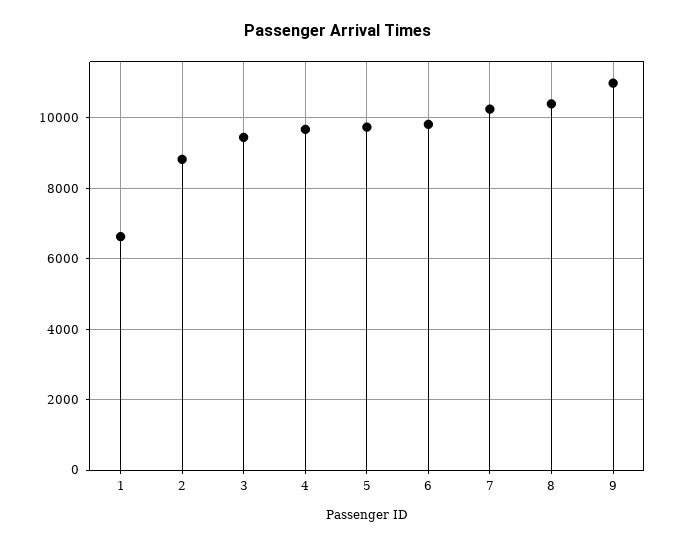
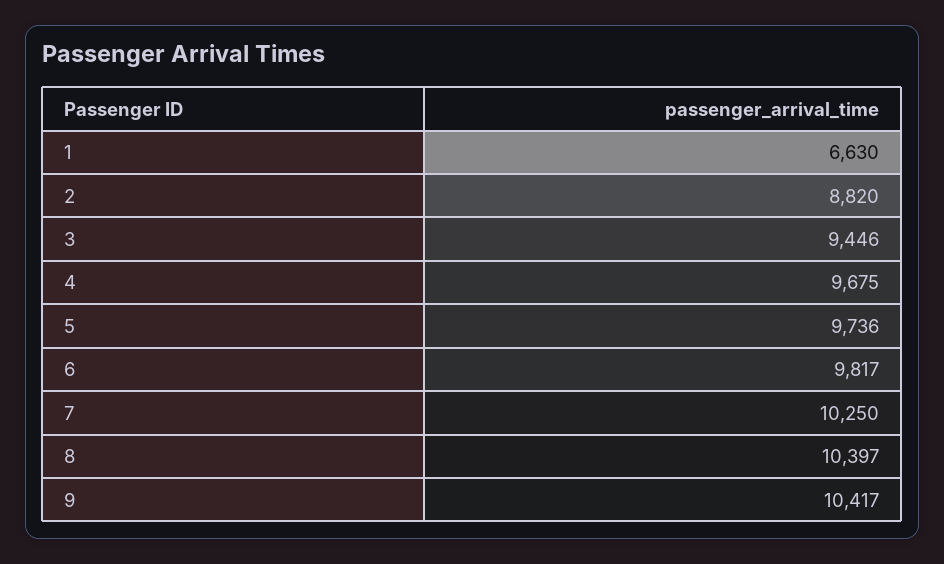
9: 11000 -> 10417

